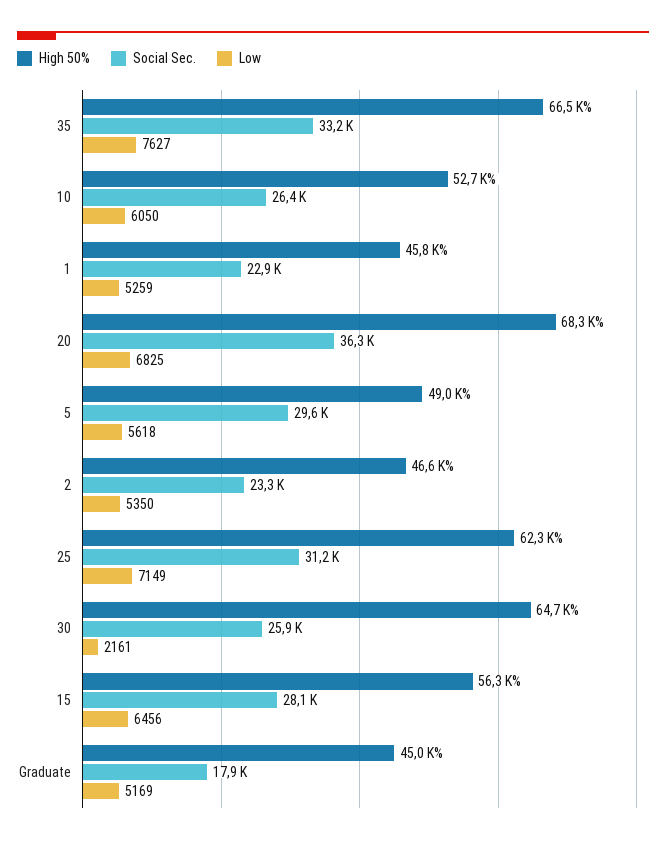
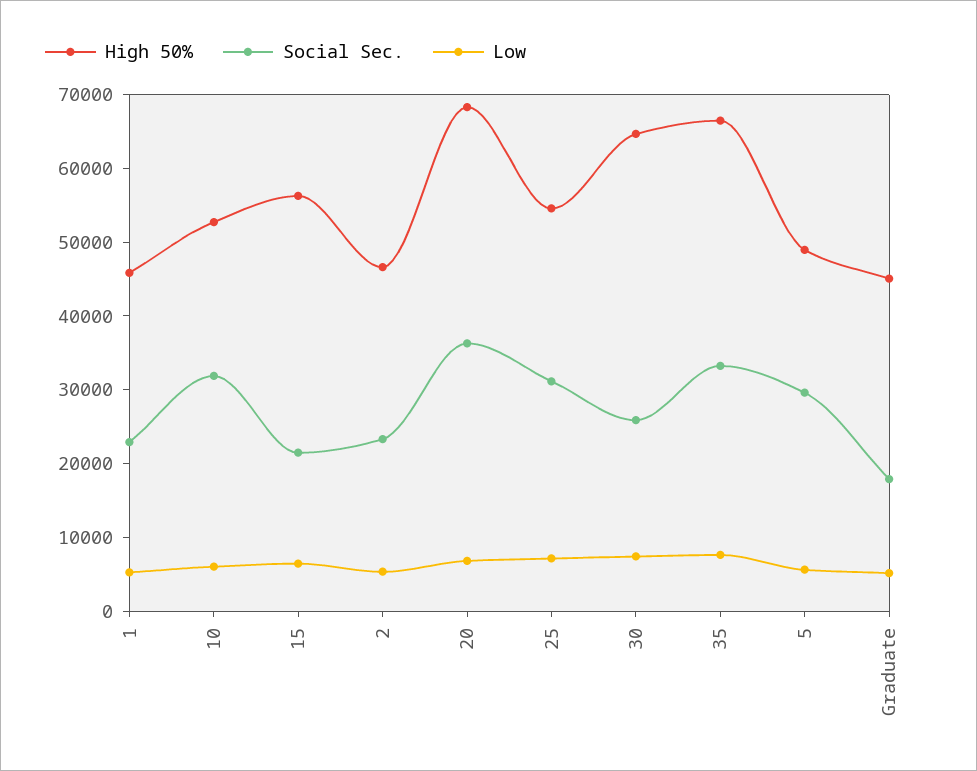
Social Sec., 10: 26400 -> 32000
High 50%, 25: 62300 -> 54000
Low, 30: 2161 -> 8000
Social Sec., 15: 28100 -> 22000

